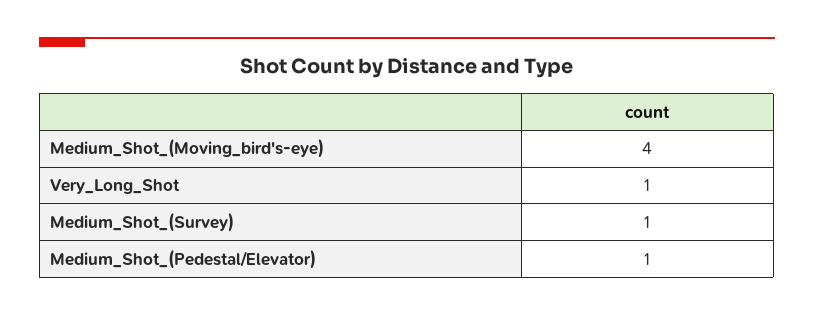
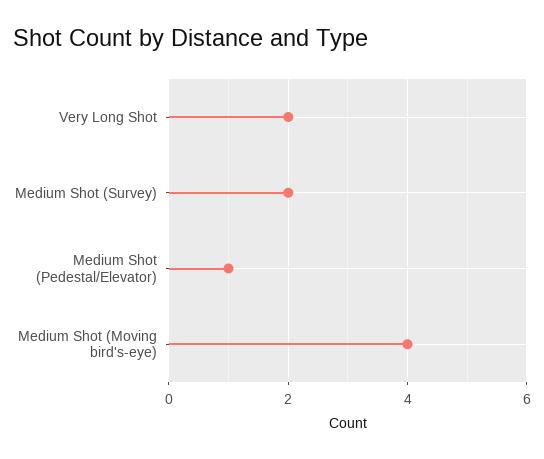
Very_Long_Shot: 1 -> 2
Medium_Shot_(Survey): 1 -> 2

